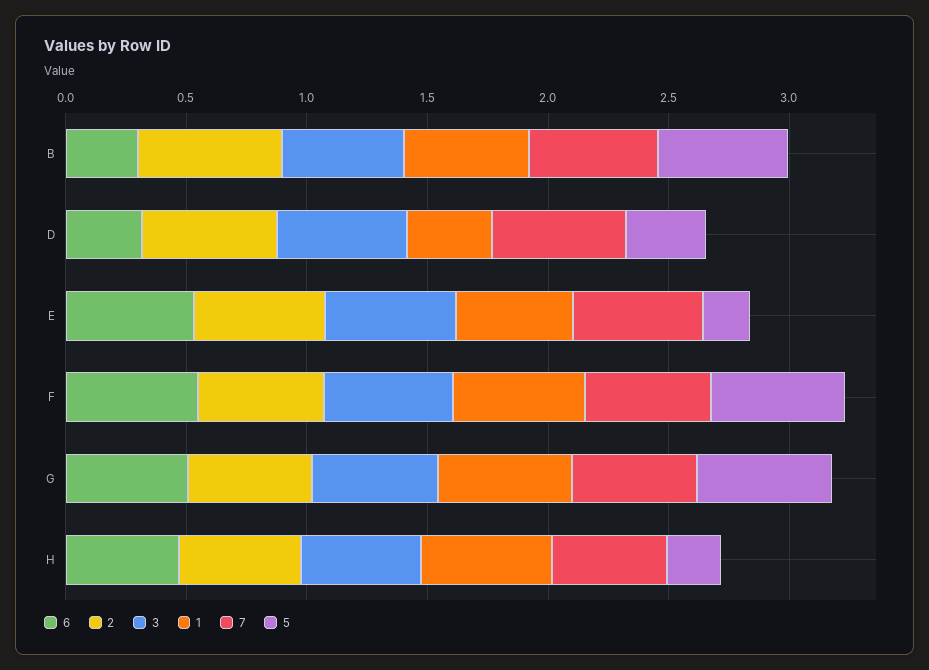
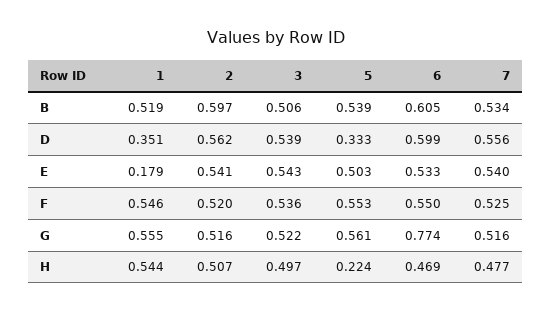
6, B: 0.3 -> 0.605
6, D: 0.3 -> 0.599
1, E: 0.5 -> 0.179
5, E: 0.2 -> 0.503
6, G: 0.5 -> 0.774

